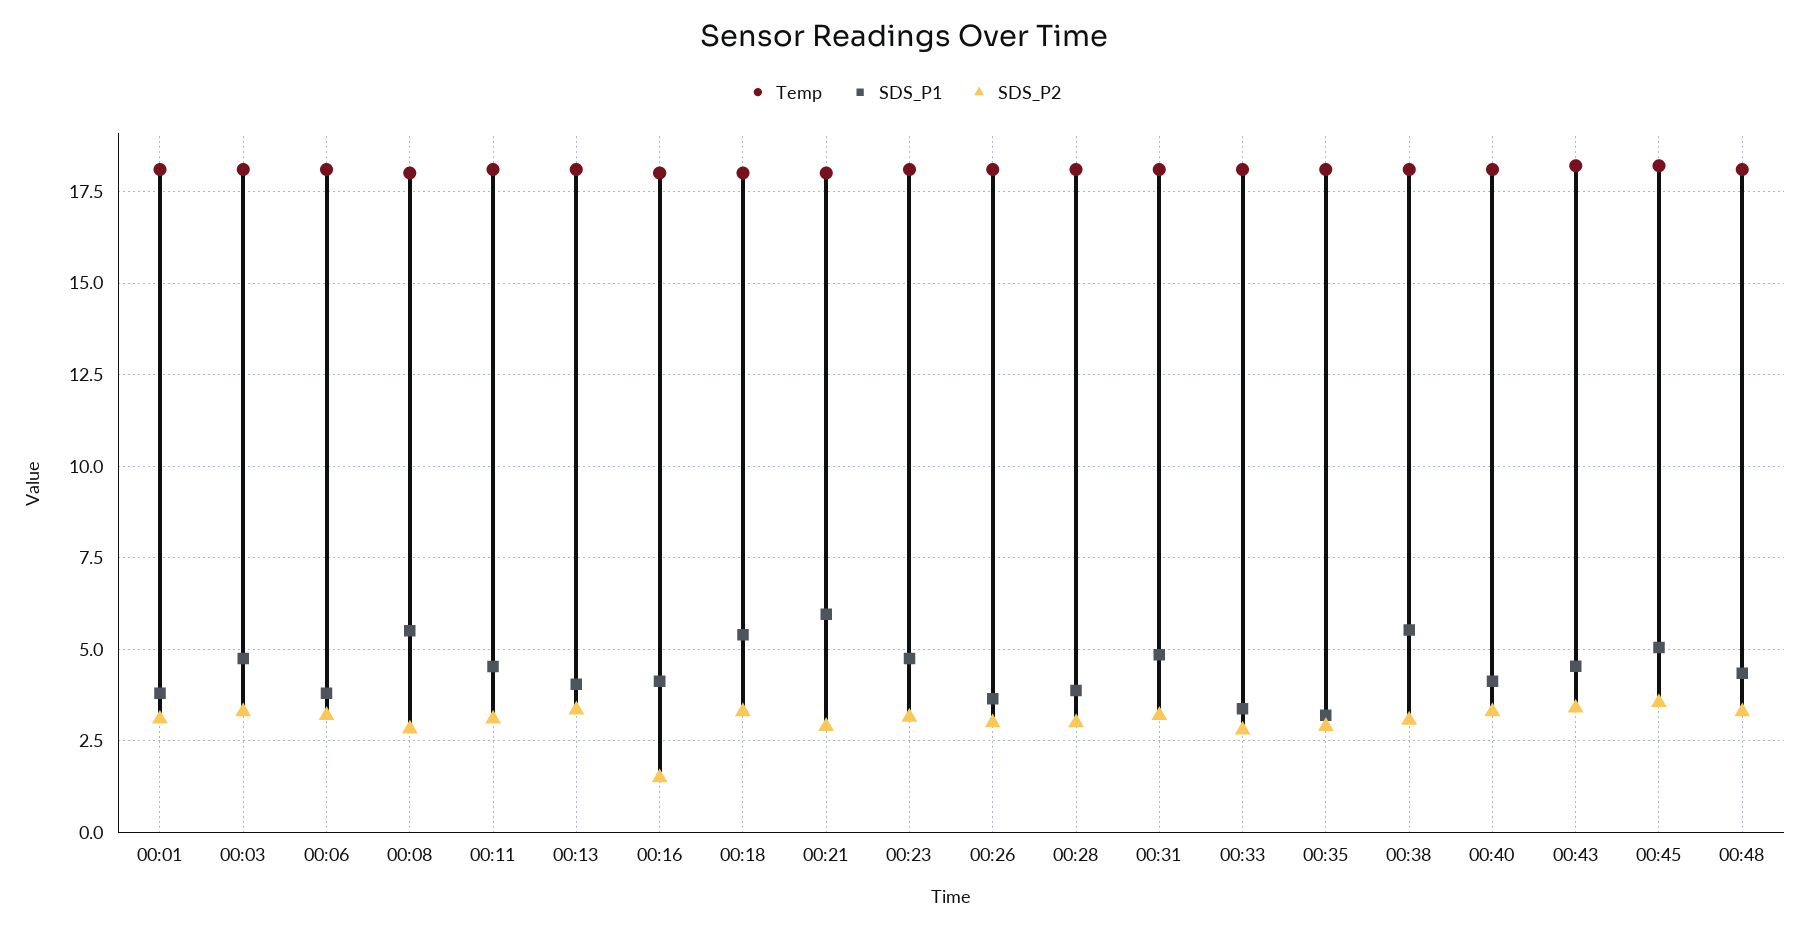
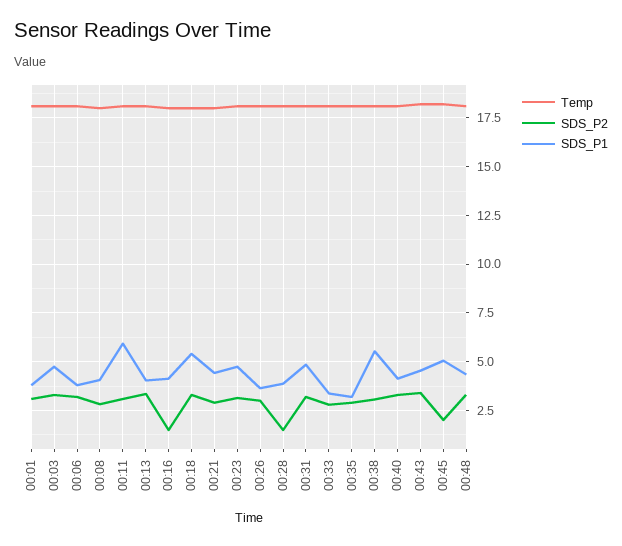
SDS_P1, 00:08: 5.5 -> 4
SDS_P1, 00:11: 4.5 -> 6
SDS_P1, 00:21: 6 -> 4.5
SDS_P2, 00:28: 3 -> 1.5
SDS_P2, 00:45: 3.5 -> 2

